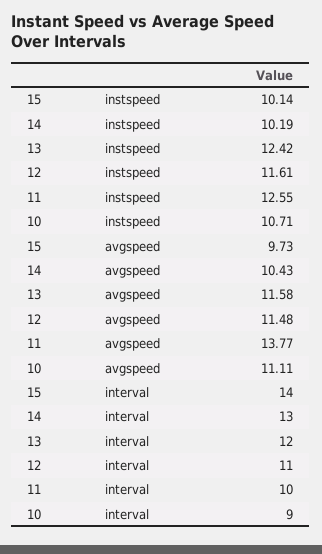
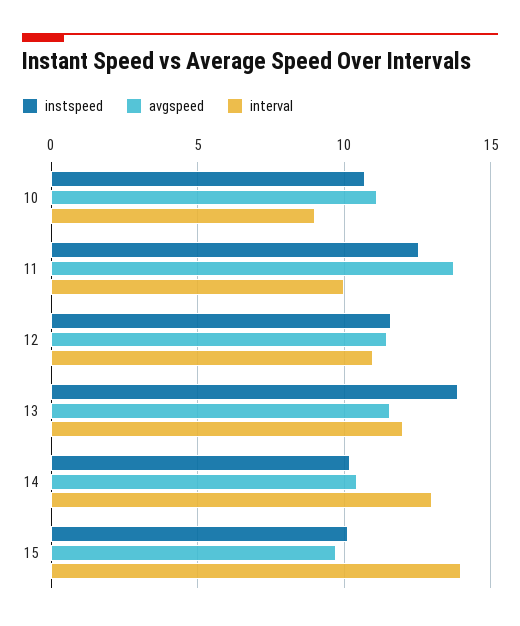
instspeed, 13: 12.42 -> 14

